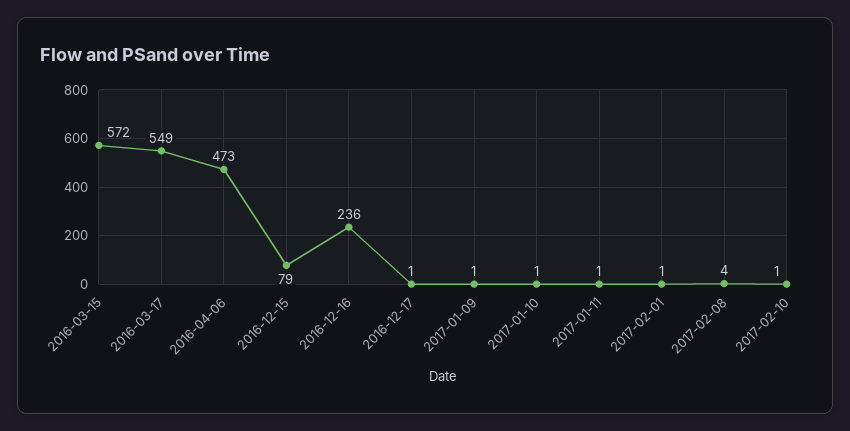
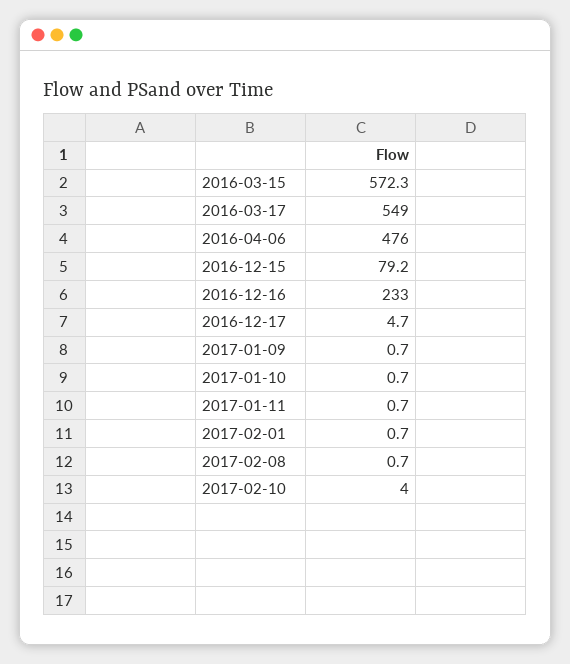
2016-04-06: 473 -> 476
2016-12-16: 236 -> 233
2016-12-17: 1 -> 4.7
2017-02-08: 4 -> 0.7
2017-02-10: 1 -> 4

